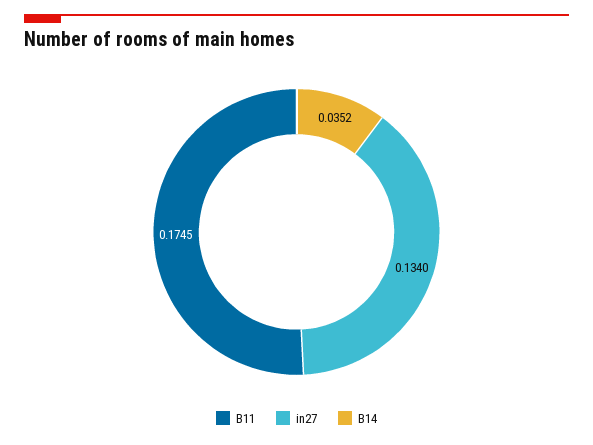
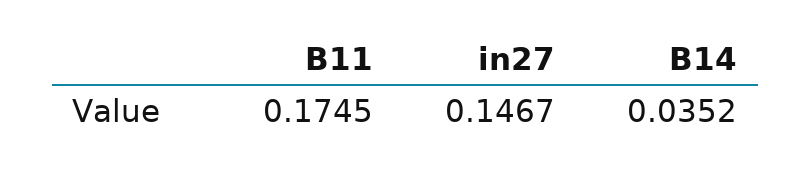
in27: 0.134 -> 0.1467

